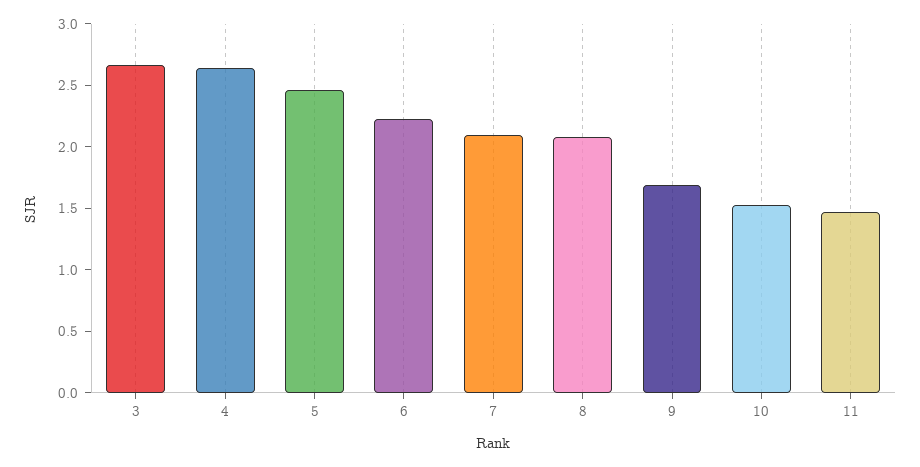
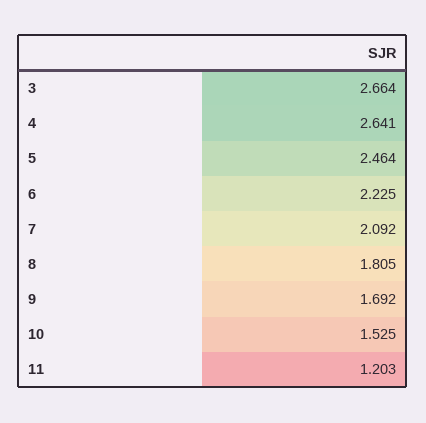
8: 2.1 -> 1.805
11: 1.5 -> 1.203

